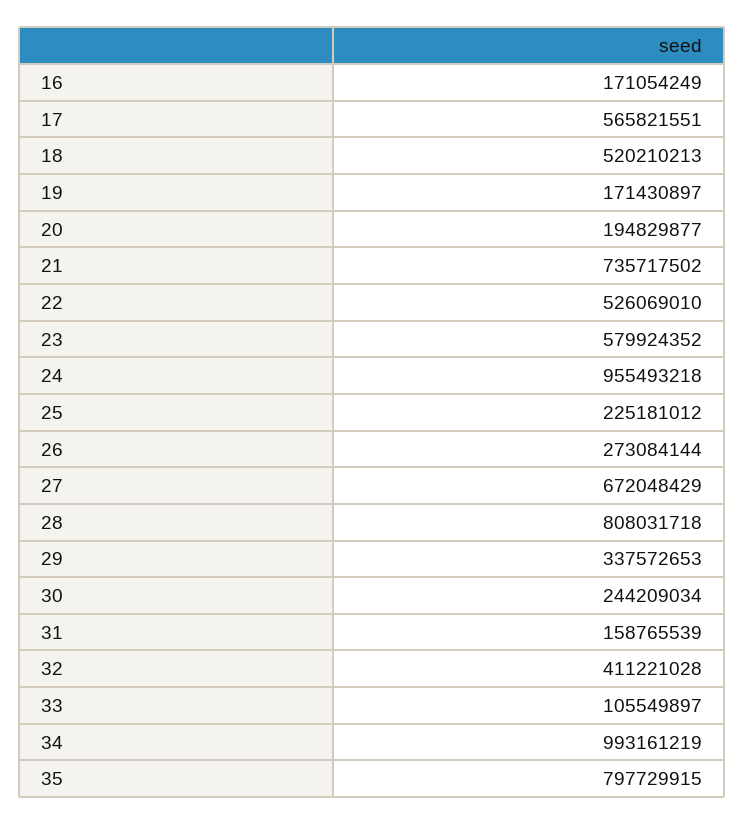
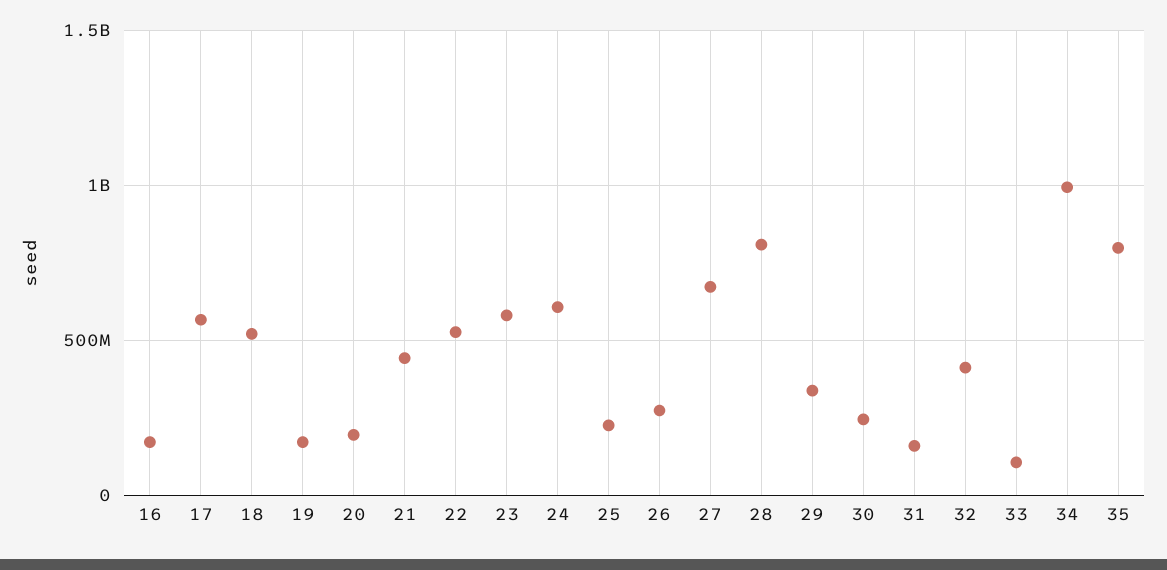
21: 735717502 -> 450000000
24: 955493218 -> 600000000

